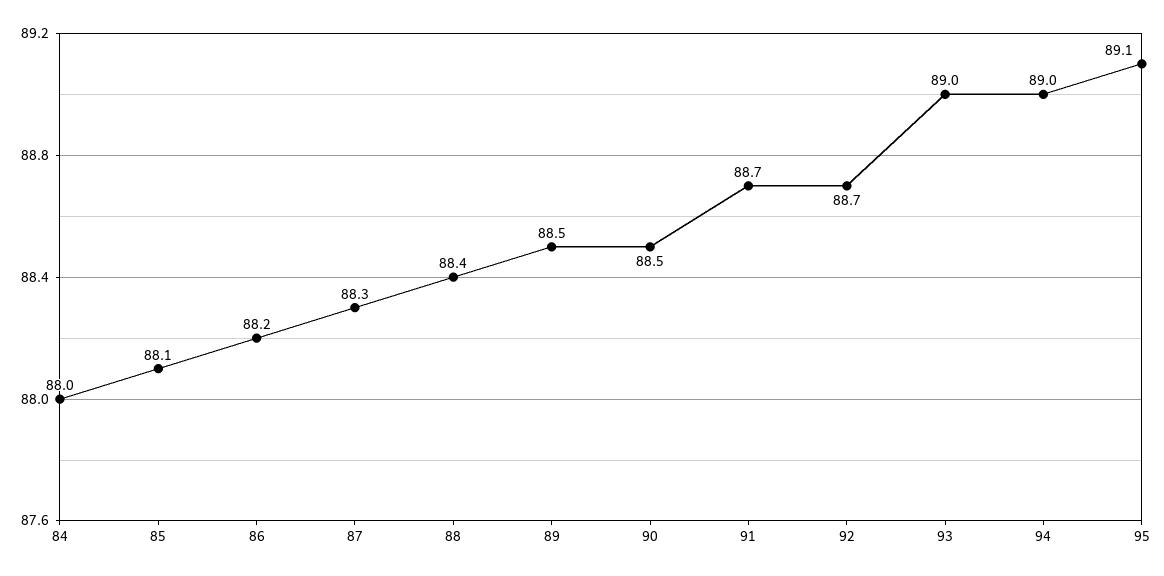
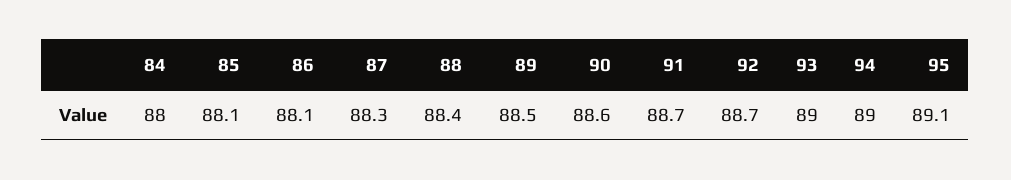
86: 88.2 -> 88.1
90: 88.5 -> 88.6

